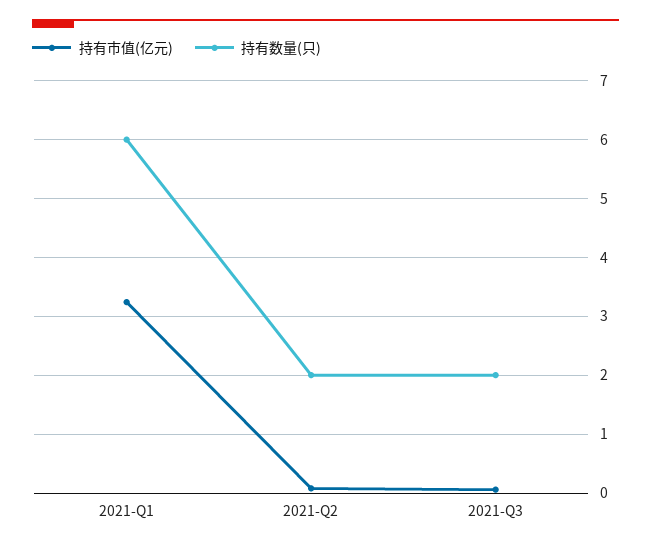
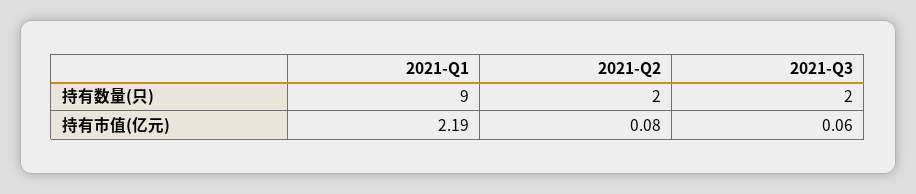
持有市值(亿元), 2021-Q1: 3.2 -> 2.19
持有数量(只), 2021-Q1: 6 -> 9

